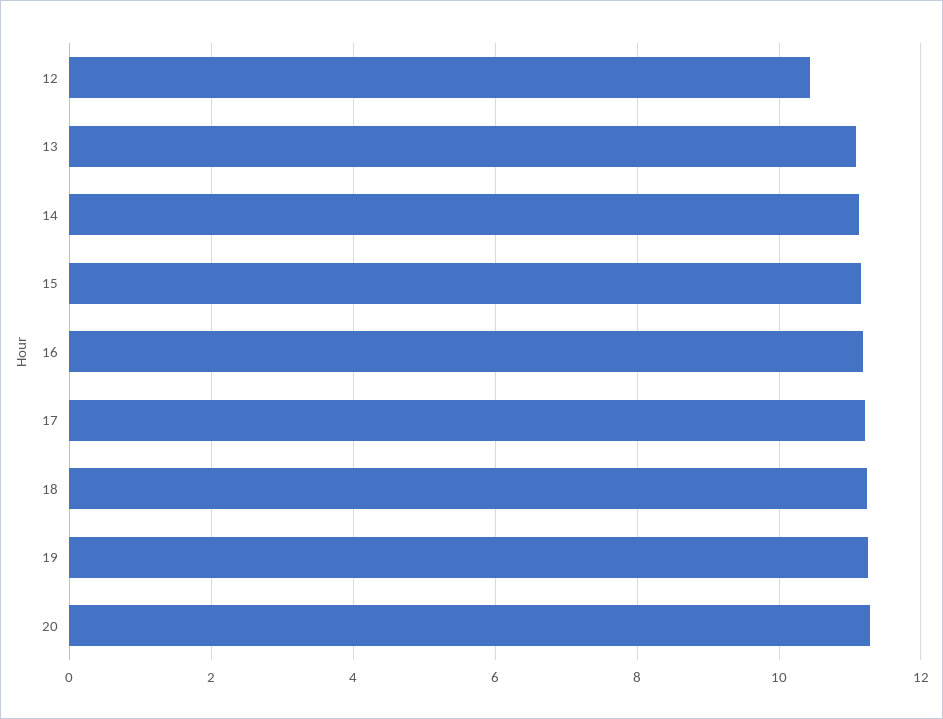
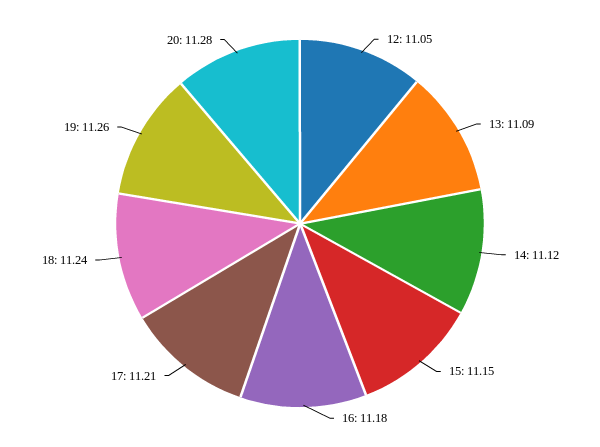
12: 10.4 -> 11.05

